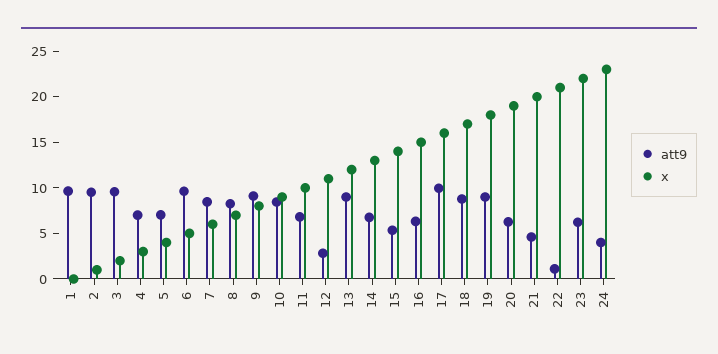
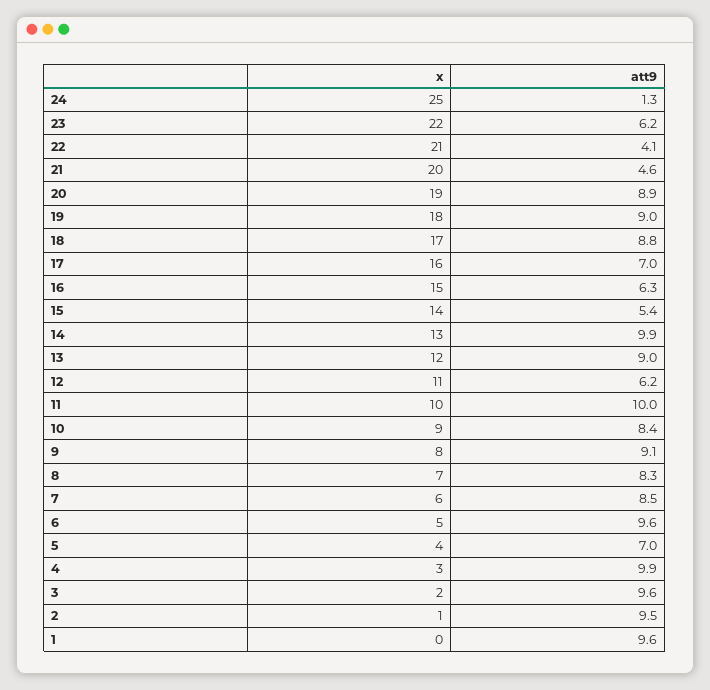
att9, 4: 7 -> 9.9
att9, 11: 7 -> 10
att9, 12: 3 -> 6.2
att9, 14: 7 -> 9.9
att9, 17: 10 -> 7
att9, 20: 6 -> 8.9
att9, 22: 1 -> 4.1
att9, 24: 4 -> 1.3
x, 24: 23 -> 25

